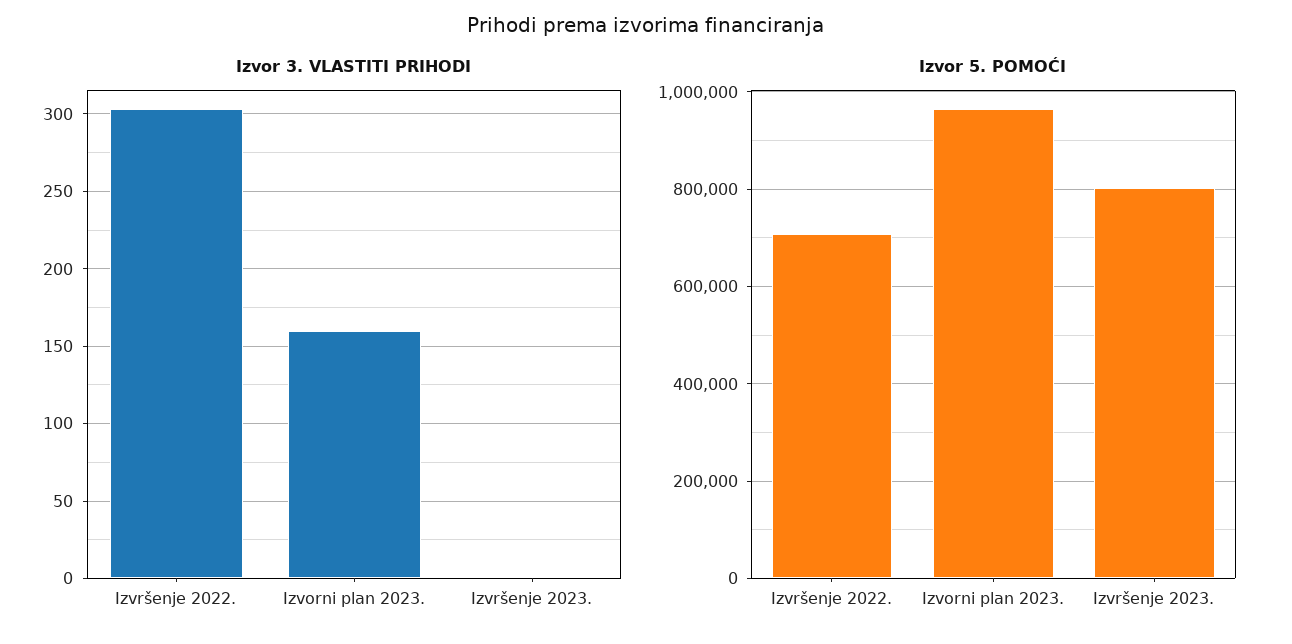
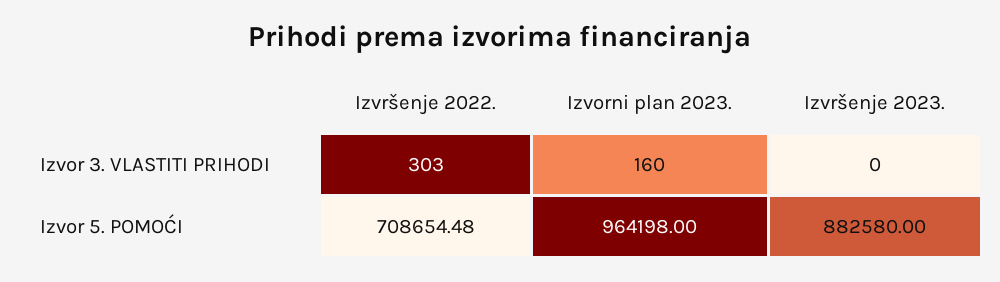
Izvor 5. POMOĆI, Izvršenje 2023.: 800000 -> 882580

